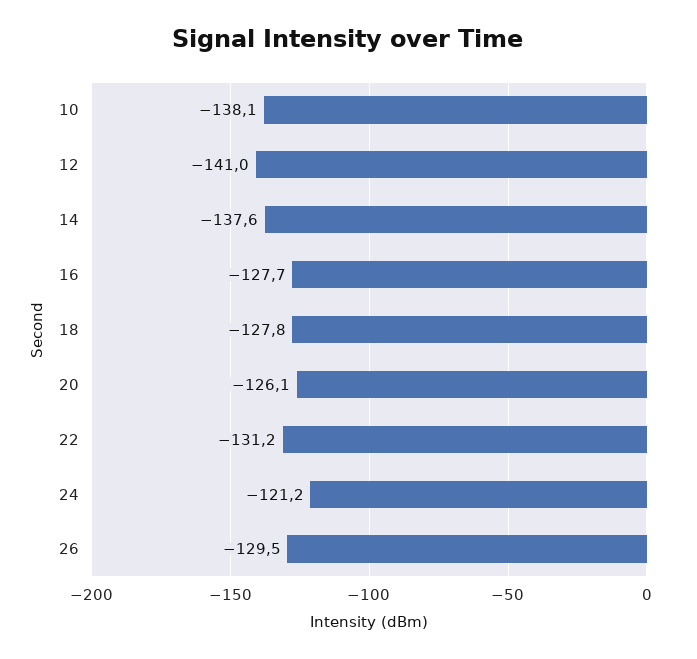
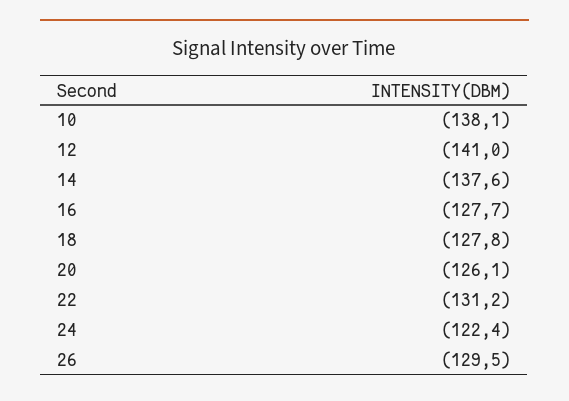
24: -121.2 -> -122.4

